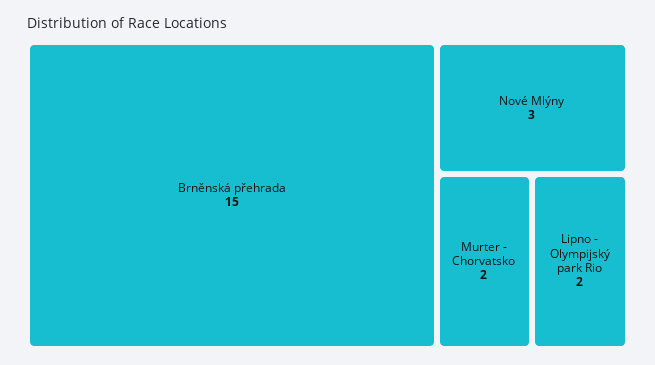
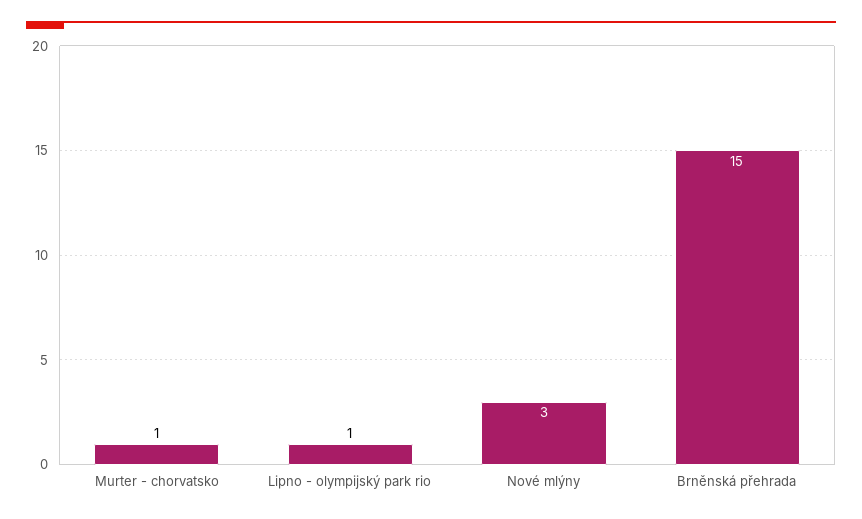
Murter - Chorvatsko: 2 -> 1
Lipno - Olympijský park Rio: 2 -> 1

